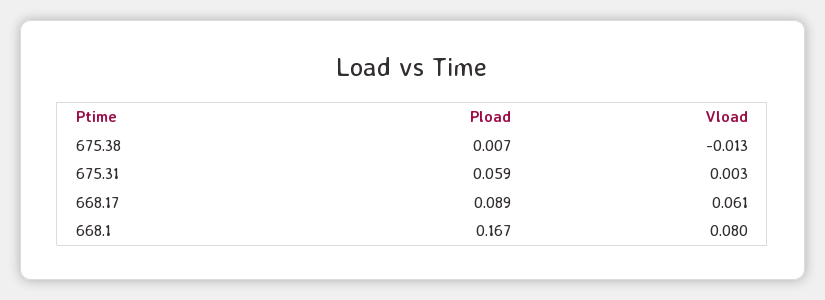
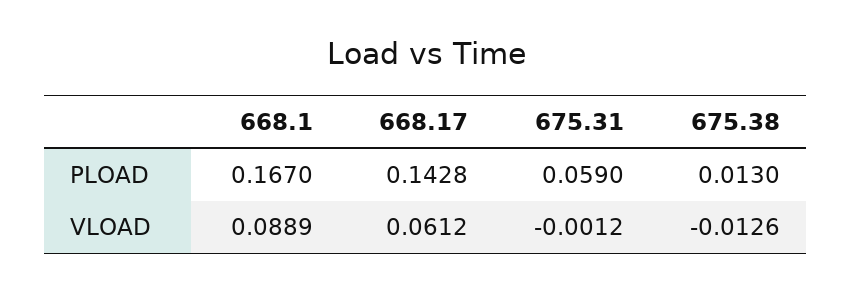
Pload, 675.38: 0.007 -> 0.013
Vload, 675.31: 0.003 -> -0.0012
Pload, 668.17: 0.089 -> 0.1428
Vload, 668.1: 0.08 -> 0.0889

